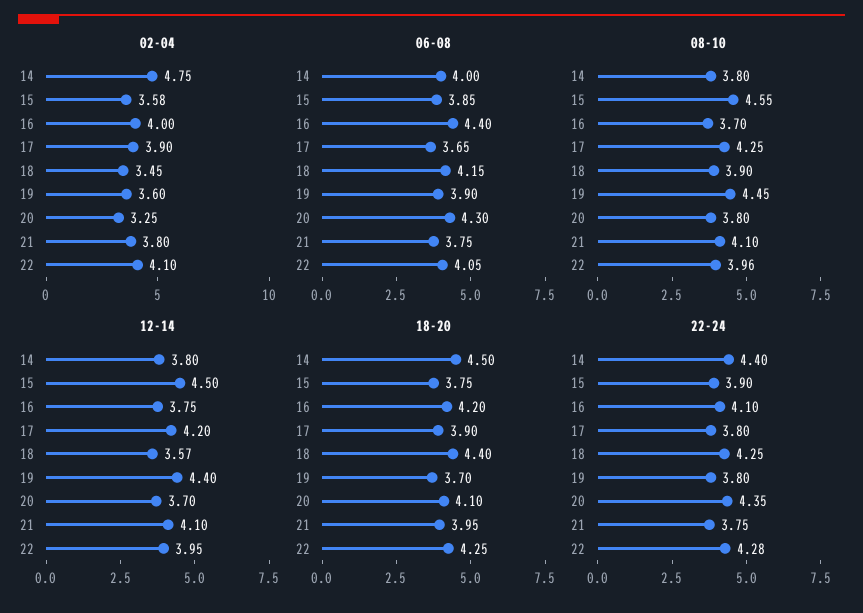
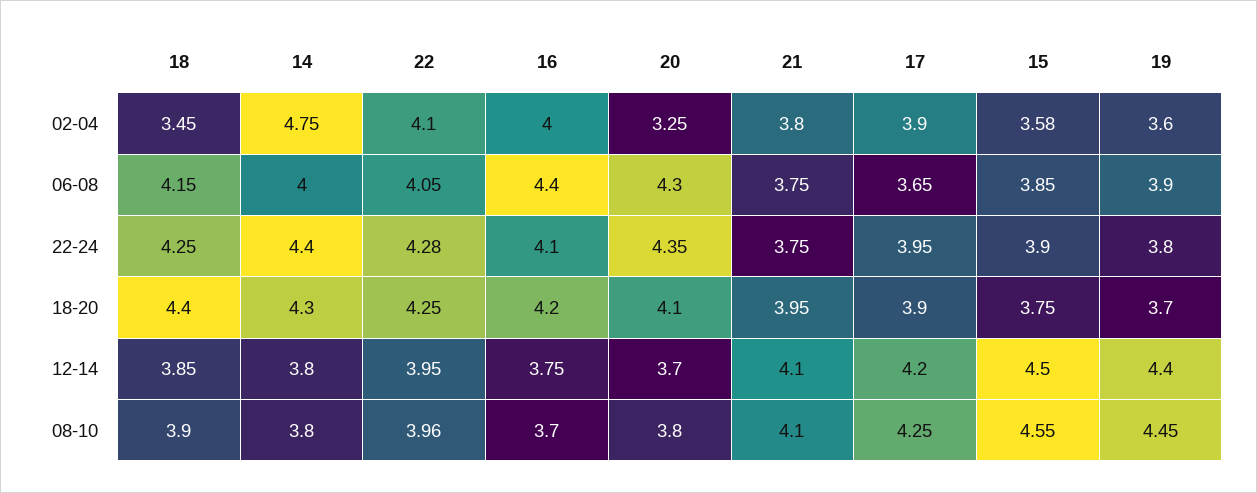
12-14, 18: 3.57 -> 3.85
18-20, 14: 4.5 -> 4.3
22-24, 17: 3.8 -> 3.95

